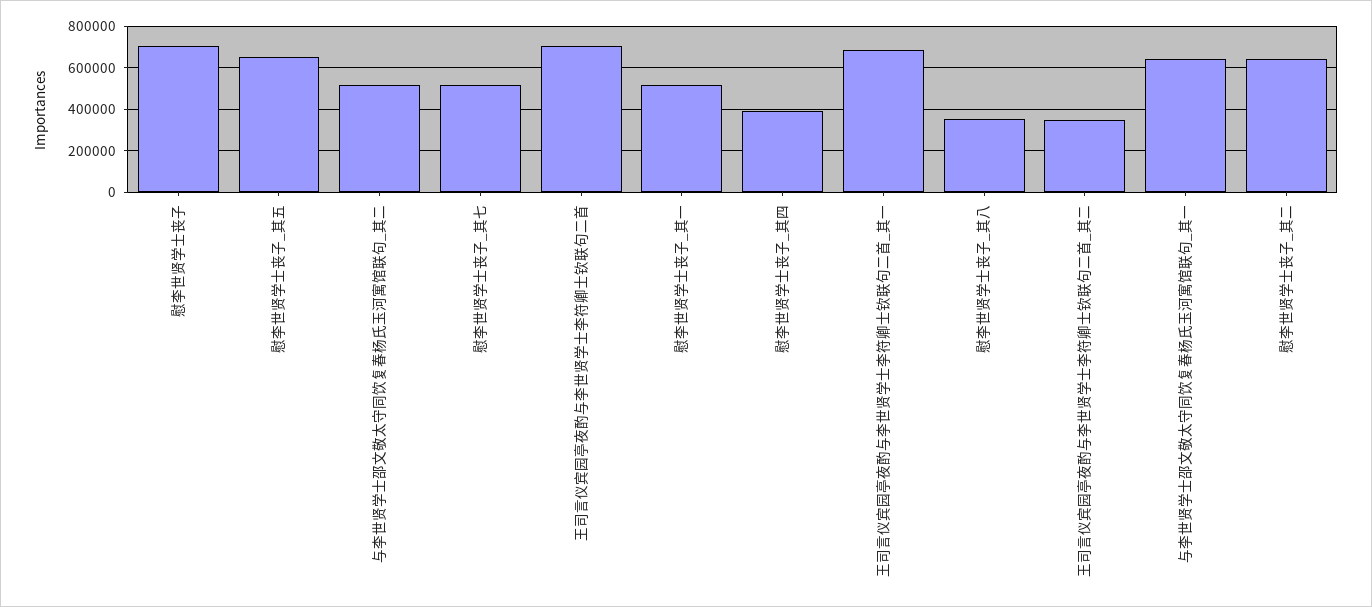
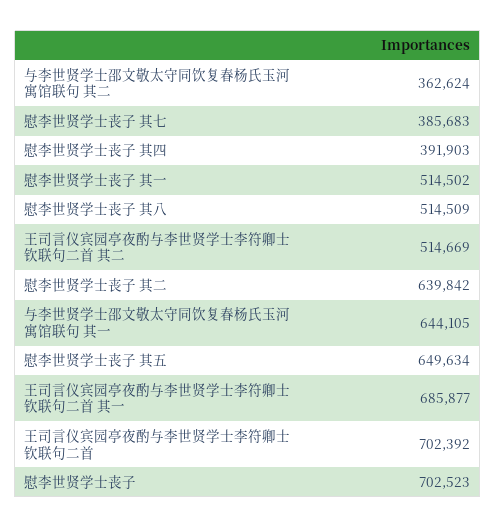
与李世贤学士邵文敬太守同饮复春杨氏玉河寓馆联句_其二: 500000 -> 362624
慰李世贤学士丧子_其七: 500000 -> 385683
慰李世贤学士丧子_其八: 350000 -> 514509
王司言仪宾园亭夜酌与李世贤学士李符卿士钦联句二首_其二: 350000 -> 514669

